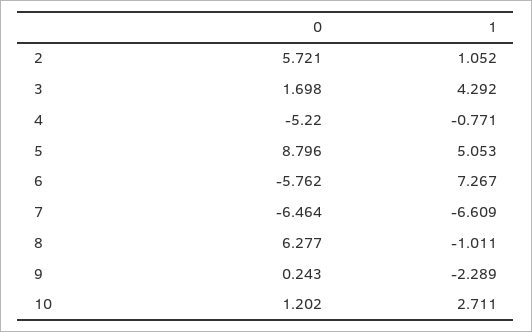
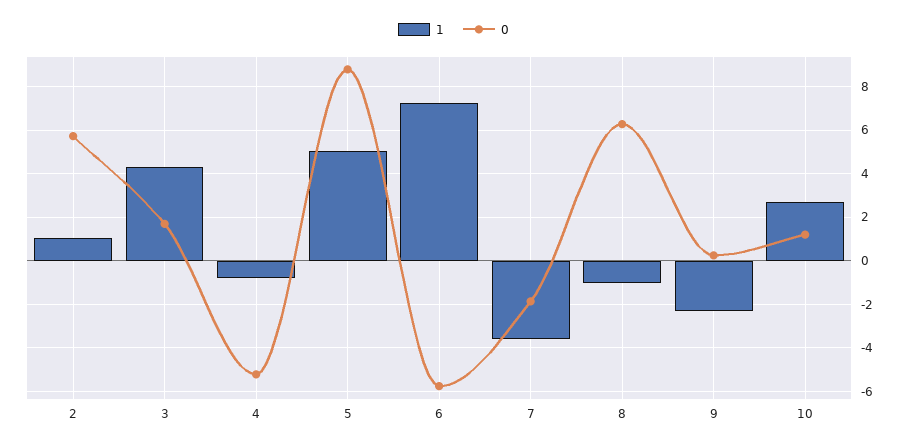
0, 7: -6.464 -> -2
1, 7: -6.609 -> -3.5

